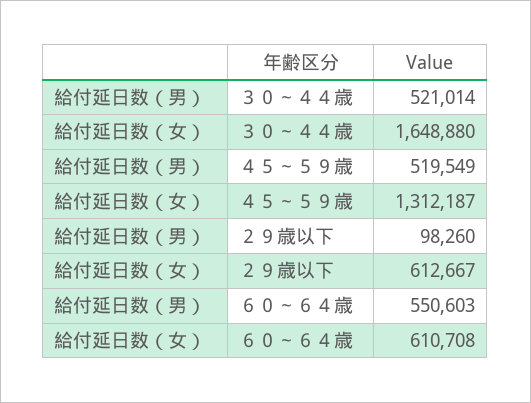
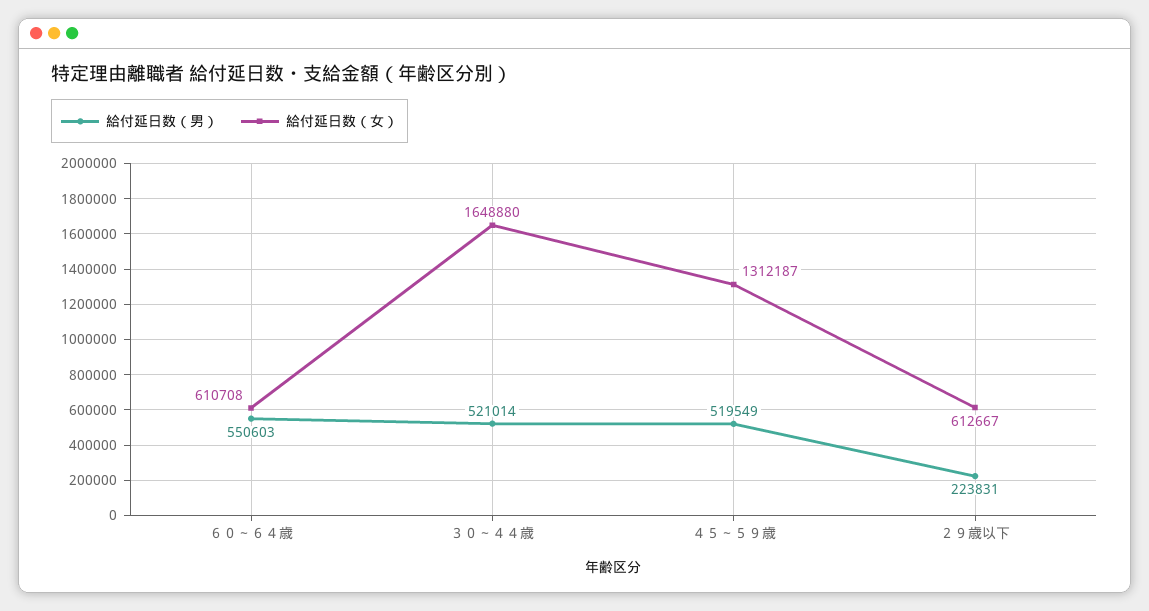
給付延日数（男）, ２９歳以下: 98260 -> 223831

